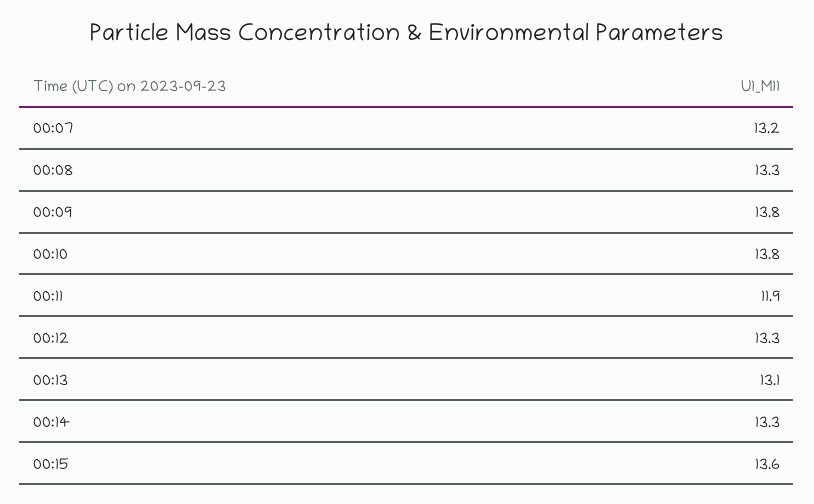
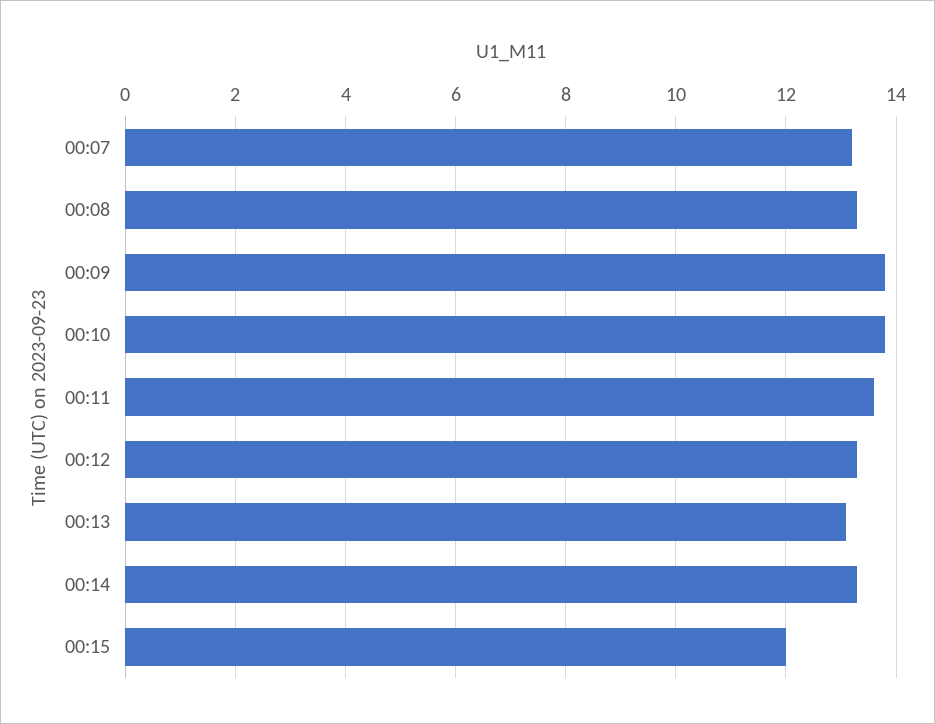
00:11: 11.9 -> 13.5
00:15: 13.6 -> 12

